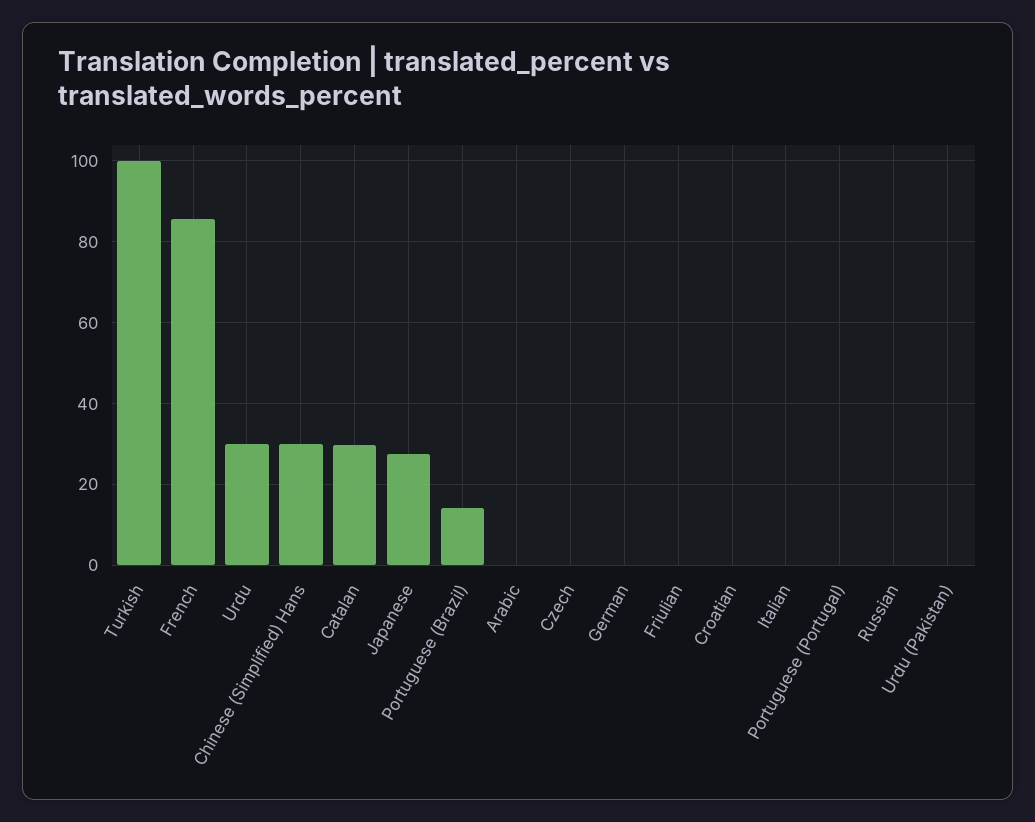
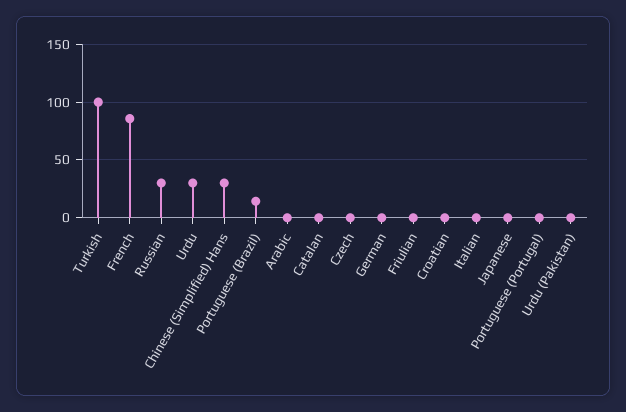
Catalan: 30 -> 0
Japanese: 28 -> 0
Russian: 0 -> 30

